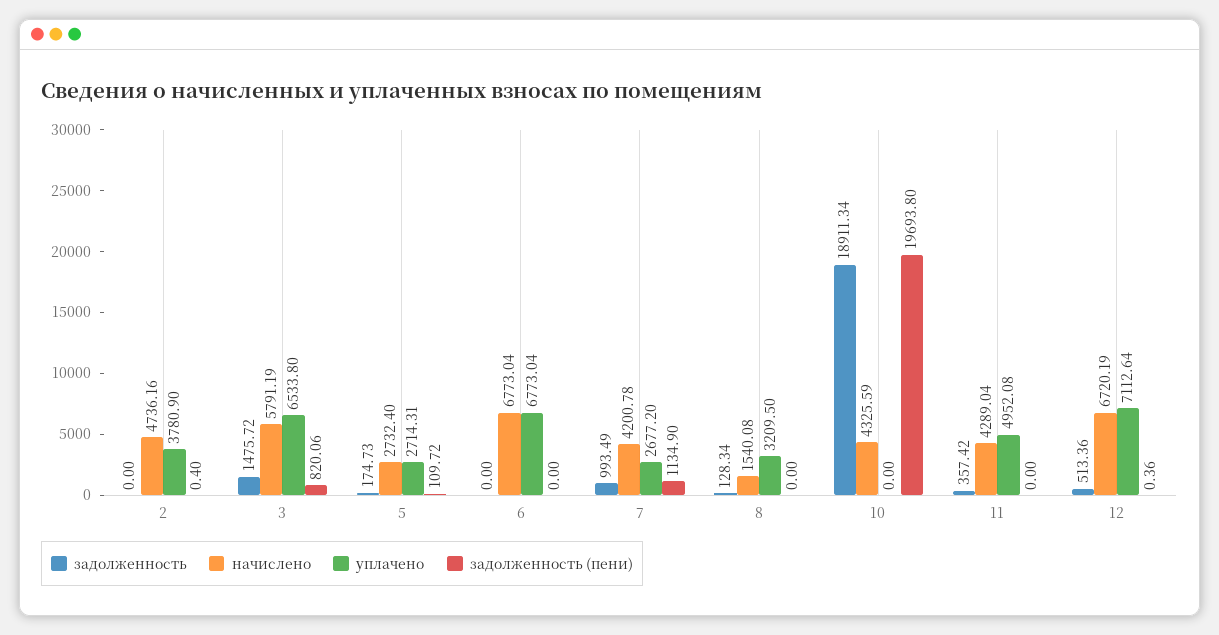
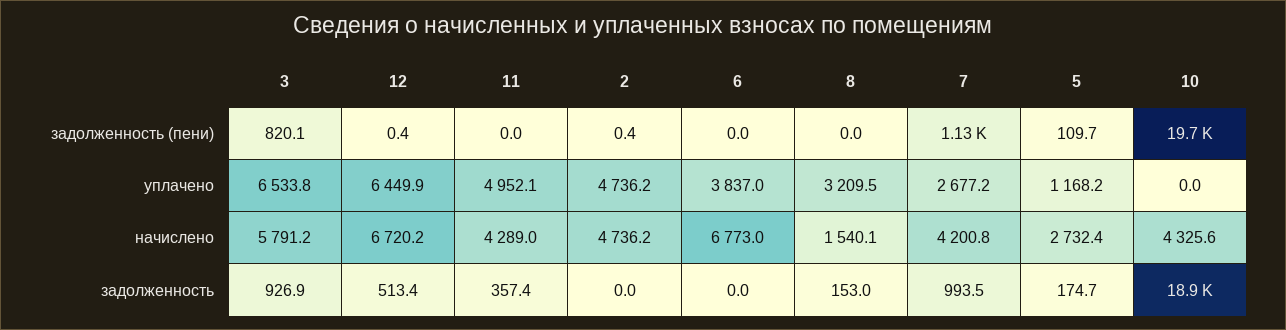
уплачено, 2: 3780.9 -> 4736.2
задолженность, 3: 1475.72 -> 926.9
уплачено, 5: 2714.31 -> 1168.2
уплачено, 6: 6773.04 -> 3837
задолженность, 8: 128.34 -> 153
уплачено, 12: 7112.64 -> 6449.9

